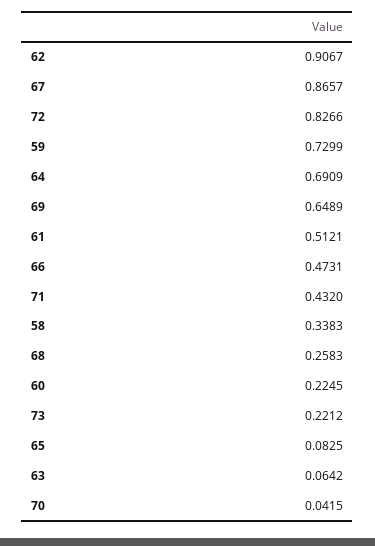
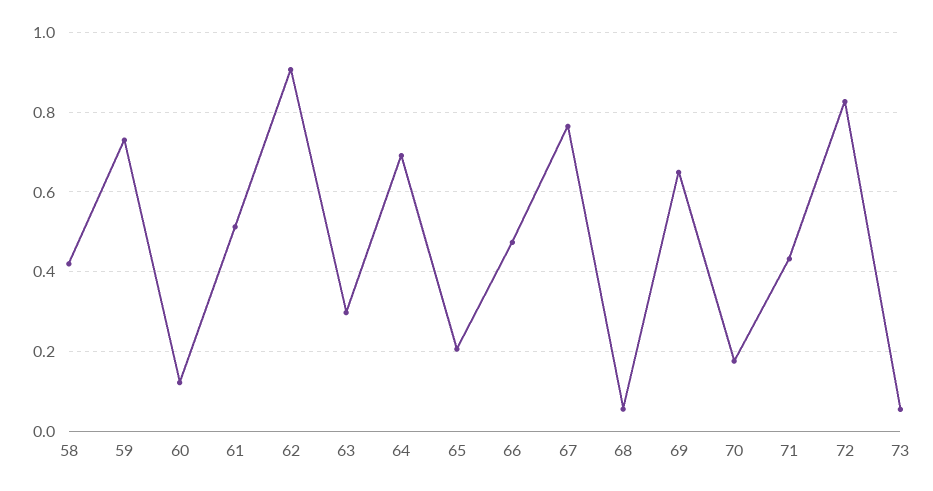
67: 0.8657 -> 0.76
58: 0.3383 -> 0.42
68: 0.2583 -> 0.06
60: 0.2245 -> 0.12
73: 0.2212 -> 0.06
65: 0.0825 -> 0.2
63: 0.0642 -> 0.3
70: 0.0415 -> 0.18

